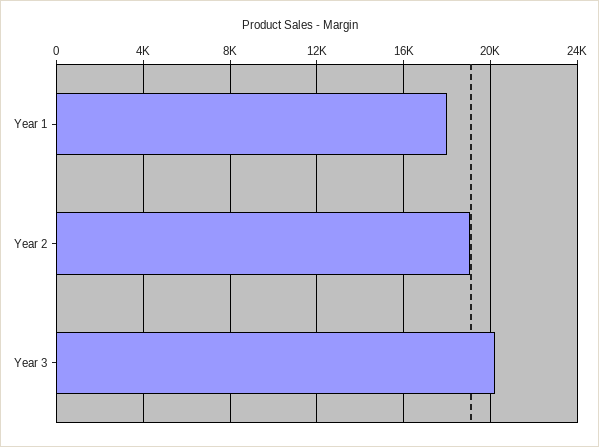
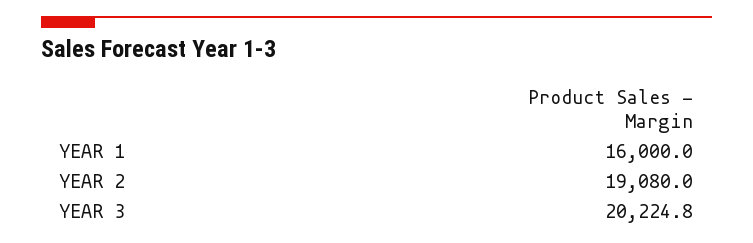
Year 1: 18000 -> 16000

